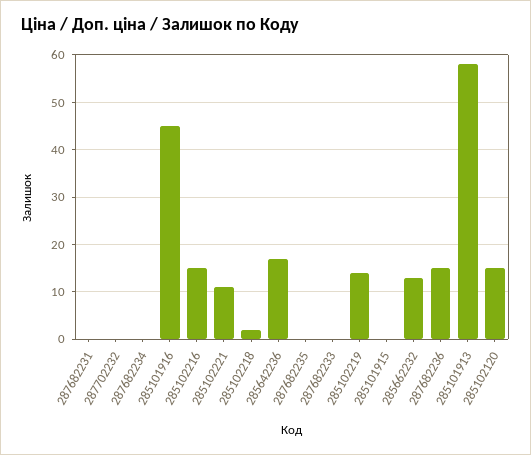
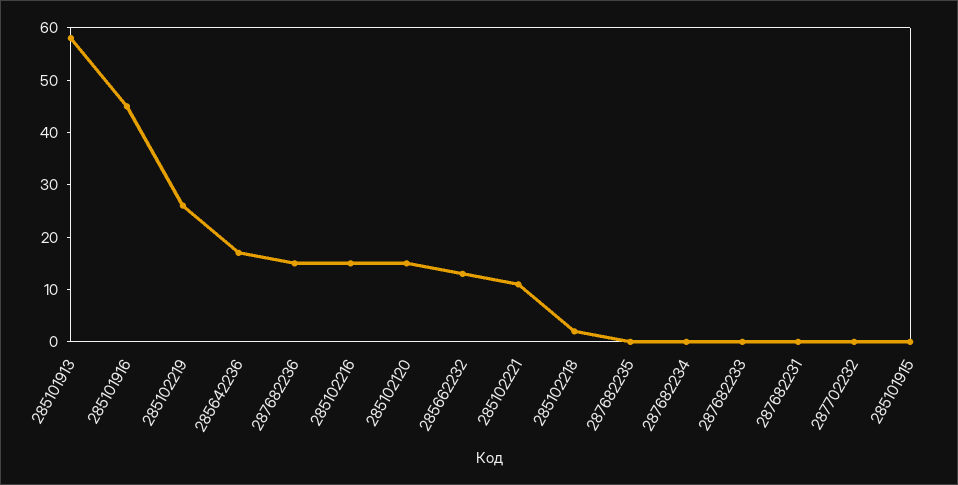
285102219: 15 -> 25

